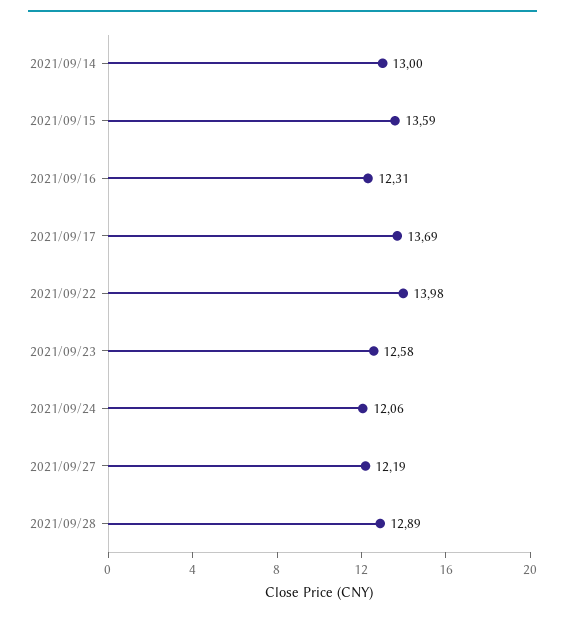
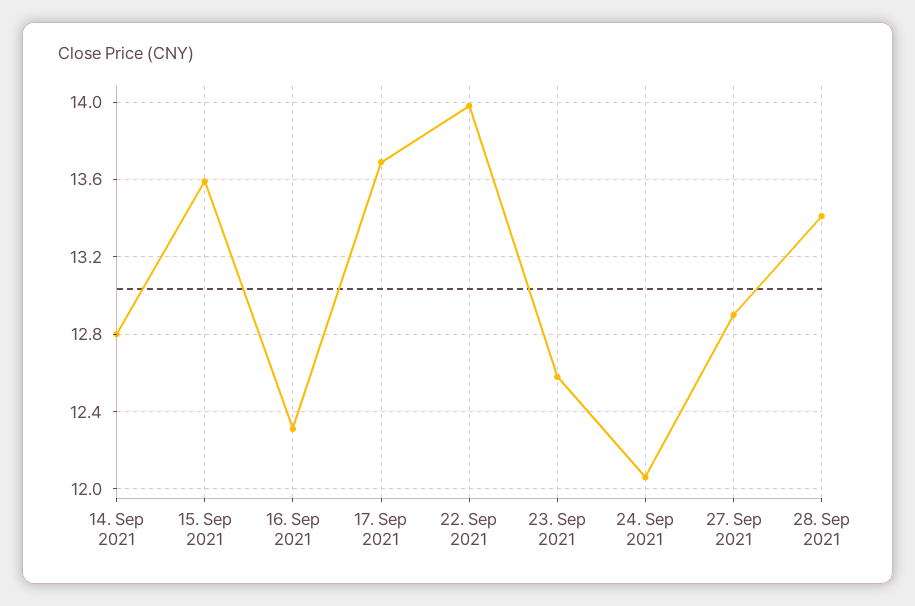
2021/09/14: 13 -> 12.8
2021/09/27: 12.19 -> 12.9
2021/09/28: 12.89 -> 13.4

